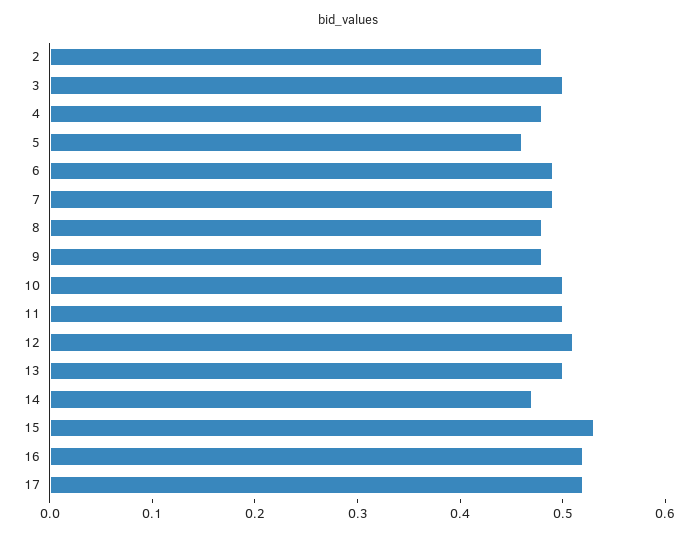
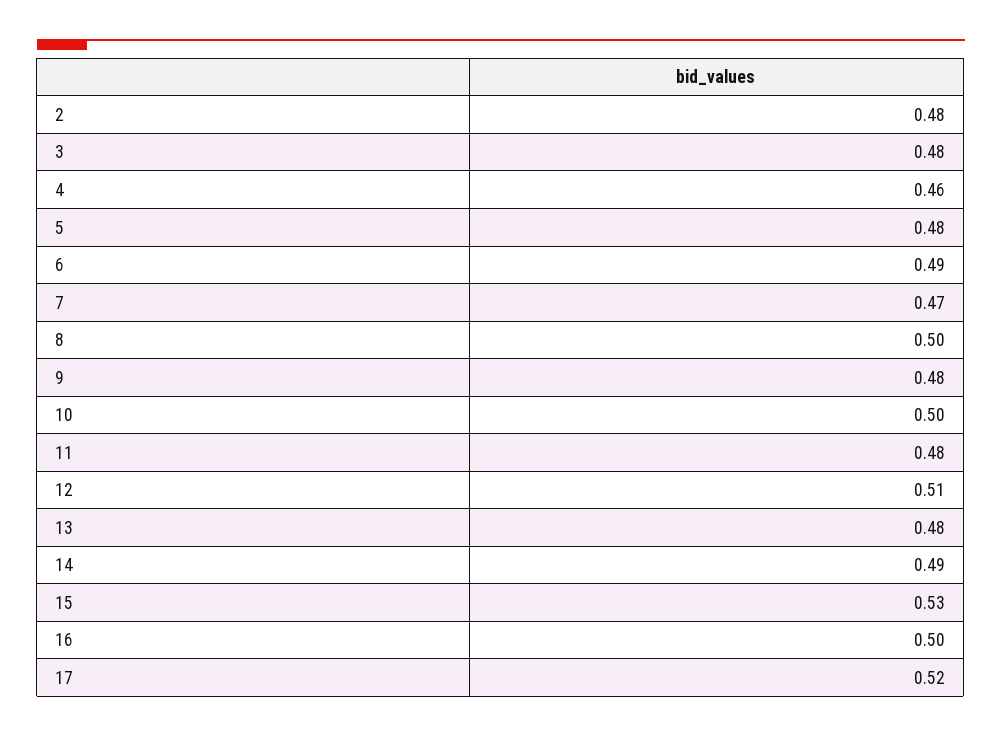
3: 0.5 -> 0.48
4: 0.48 -> 0.46
5: 0.46 -> 0.48
7: 0.49 -> 0.47
8: 0.48 -> 0.5
11: 0.5 -> 0.48
13: 0.5 -> 0.48
14: 0.47 -> 0.49
16: 0.52 -> 0.5

